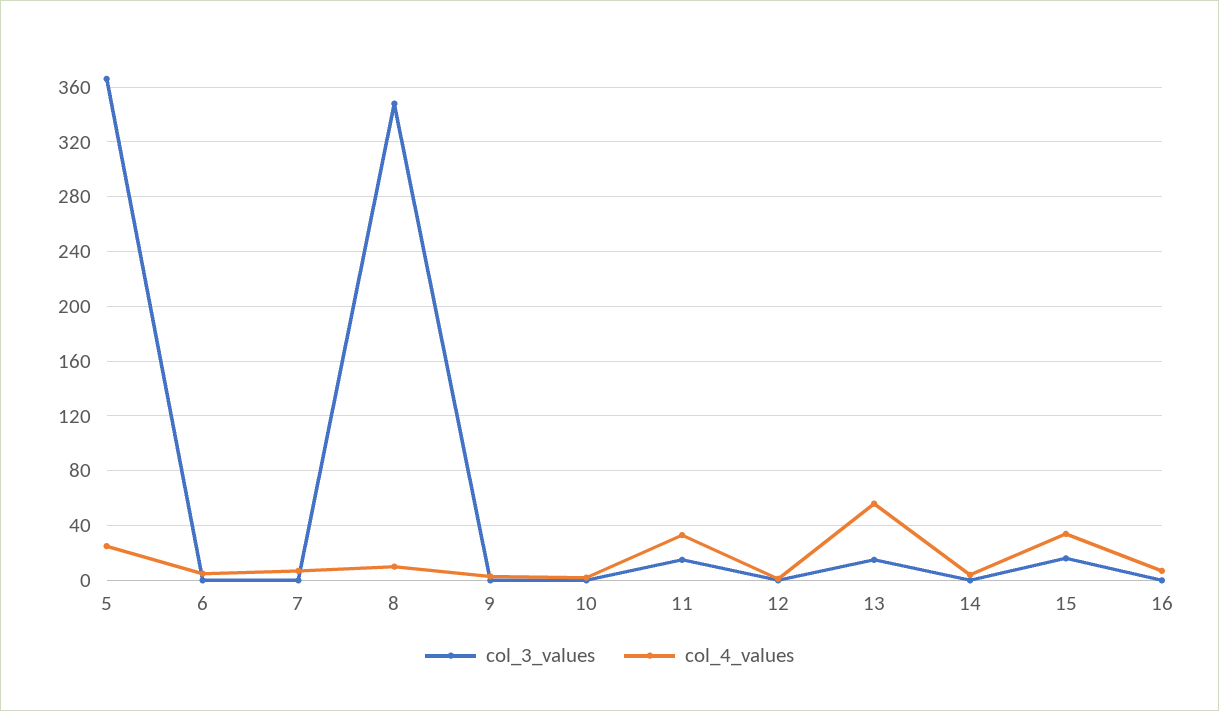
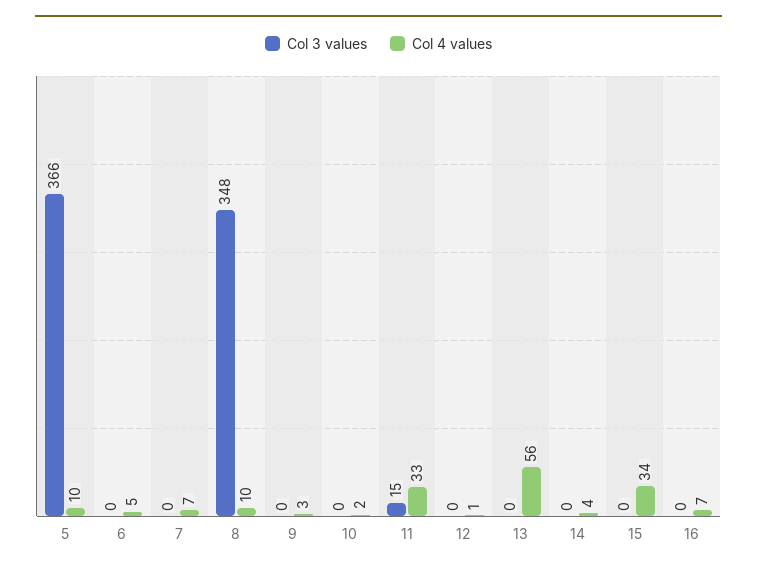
col_4_values, 5: 25 -> 10
col_3_values, 13: 15 -> 0
col_3_values, 15: 15 -> 0

